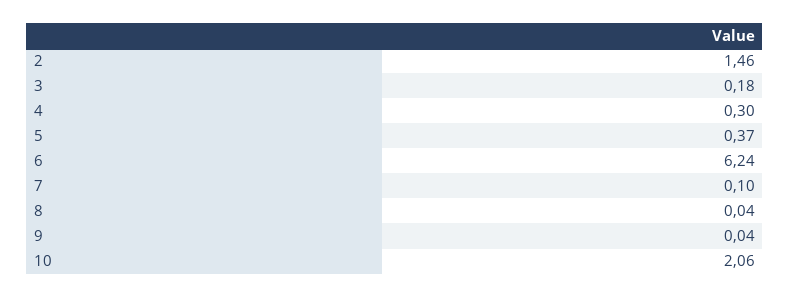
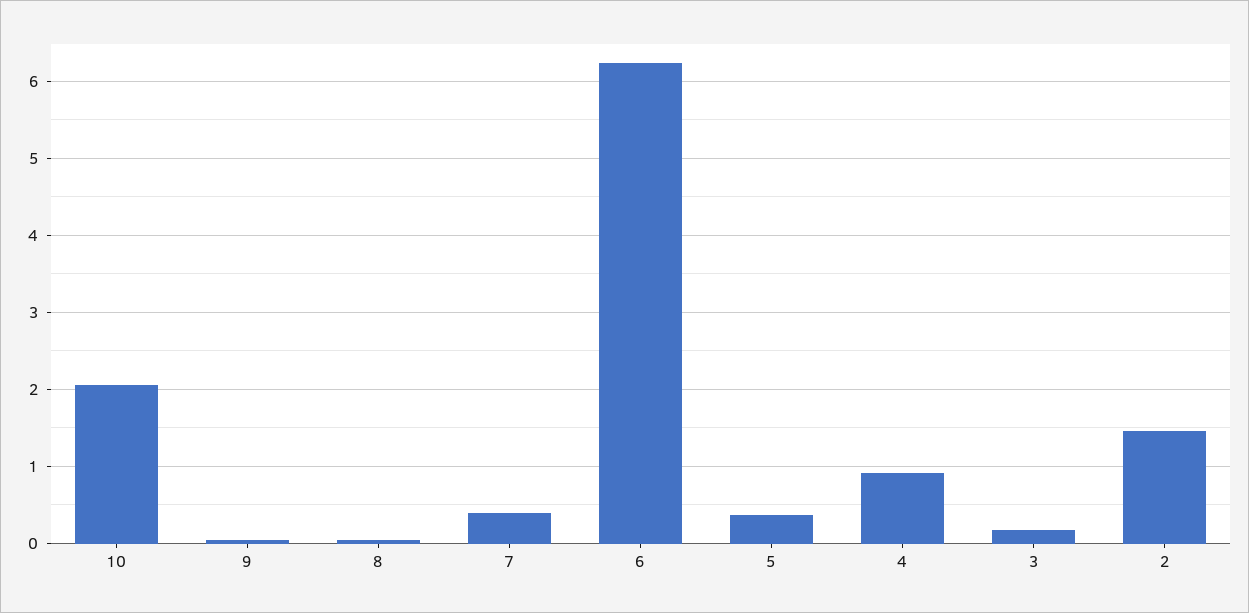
4: 0.3 -> 0.9
7: 0.1 -> 0.4

